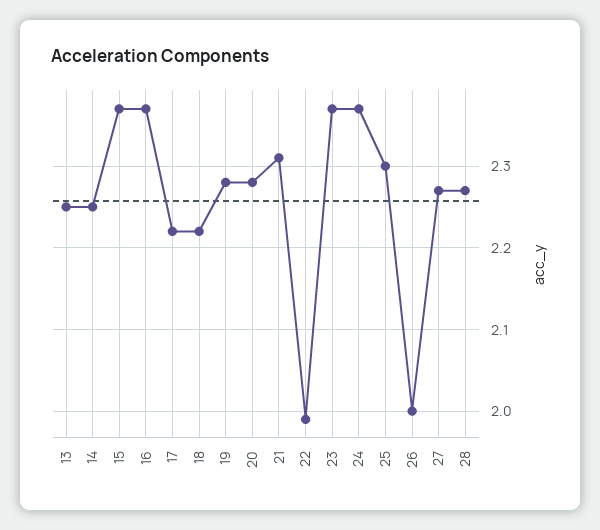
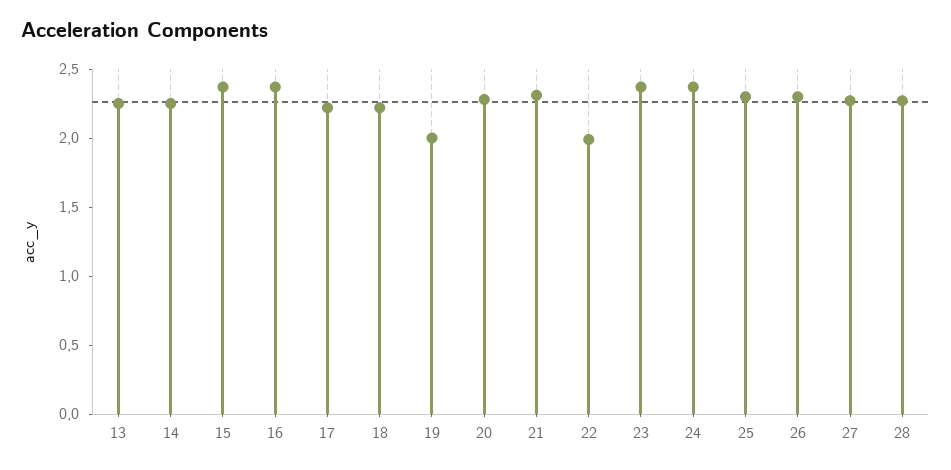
19: 2.28 -> 2
26: 2 -> 2.3

